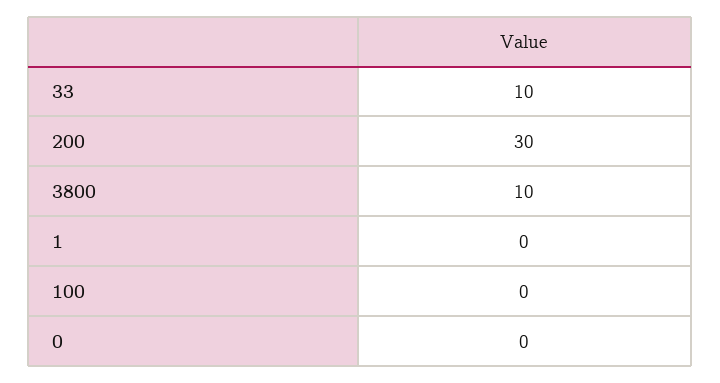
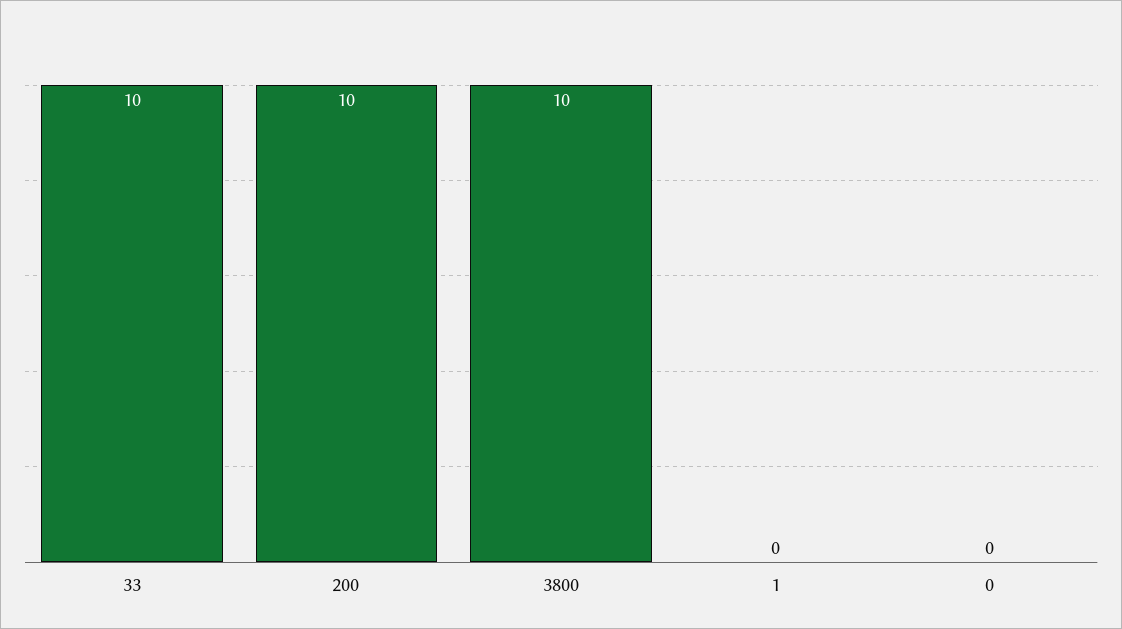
200: 30 -> 10
100: 0 -> none

